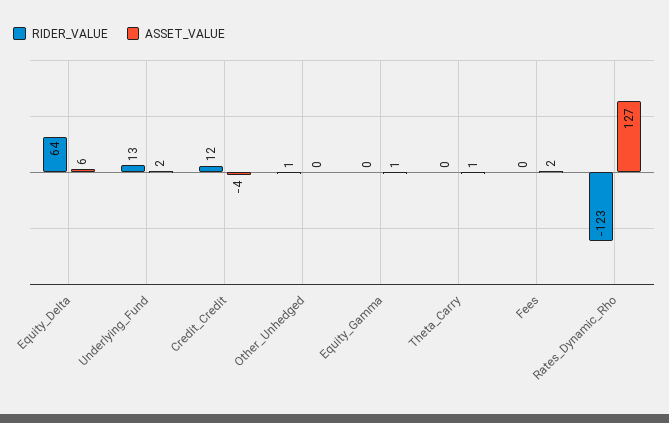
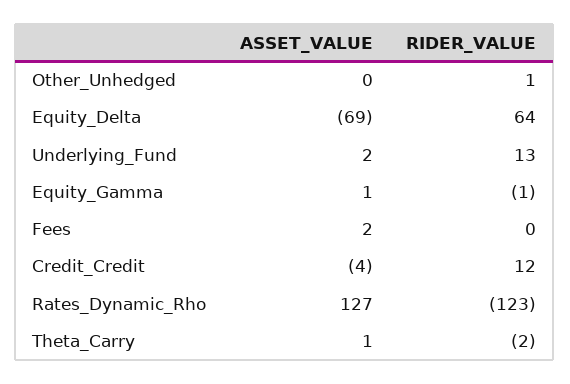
ASSET_VALUE, Equity_Delta: 6 -> -69
RIDER_VALUE, Equity_Gamma: 0 -> -1
RIDER_VALUE, Theta_Carry: 0 -> -2

